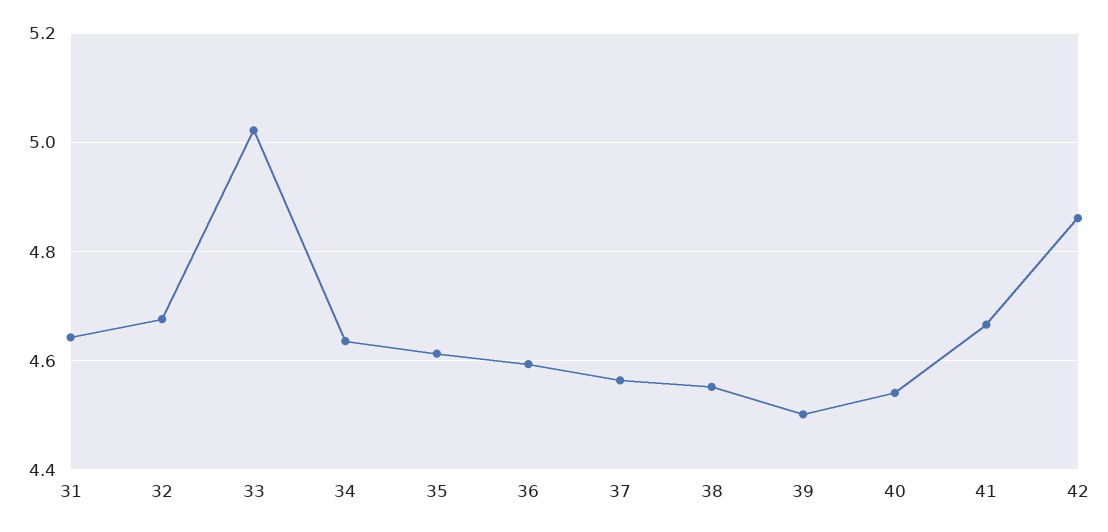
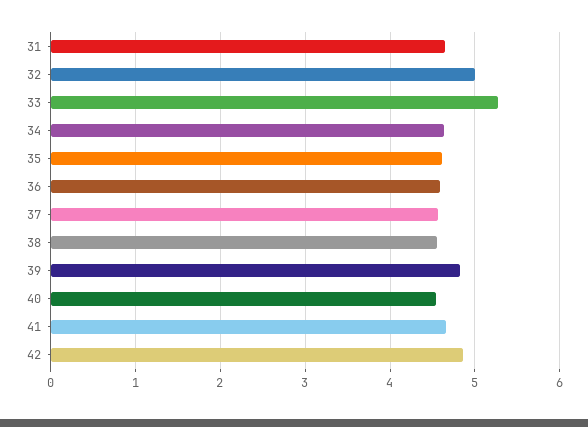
32: 4.68 -> 5
33: 5.02 -> 5.3
39: 4.5 -> 4.8

